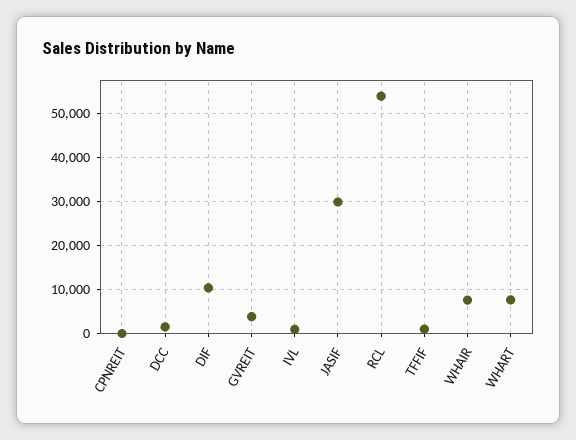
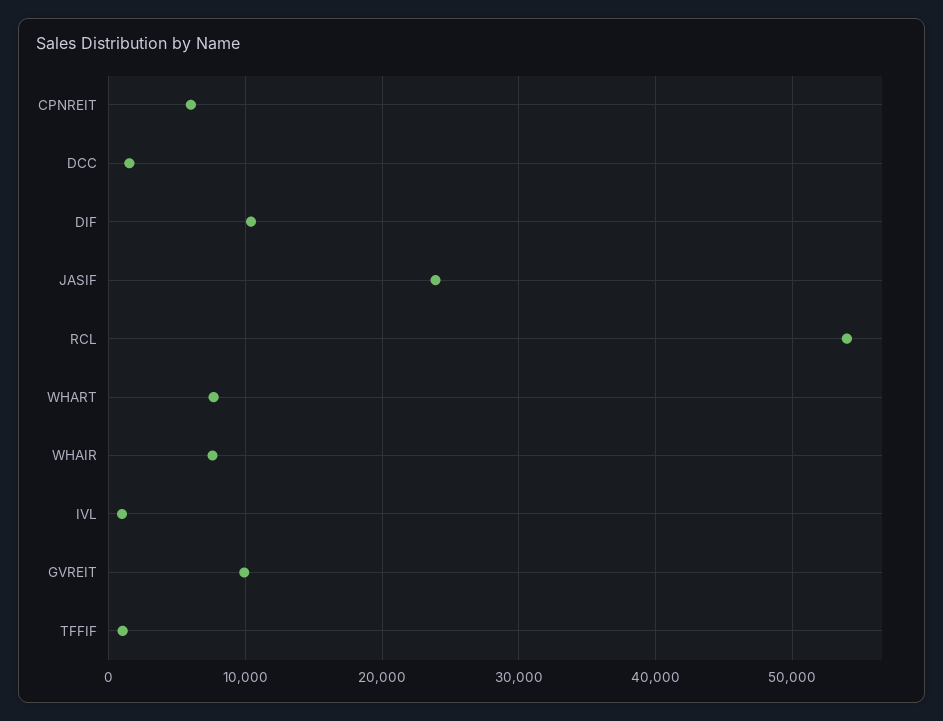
CPNREIT: 0 -> 6000
GVREIT: 4000 -> 10000
JASIF: 30000 -> 24000

